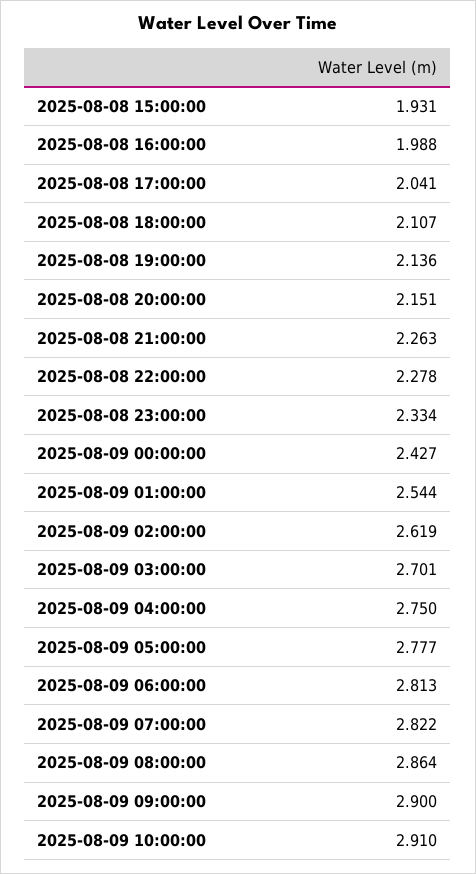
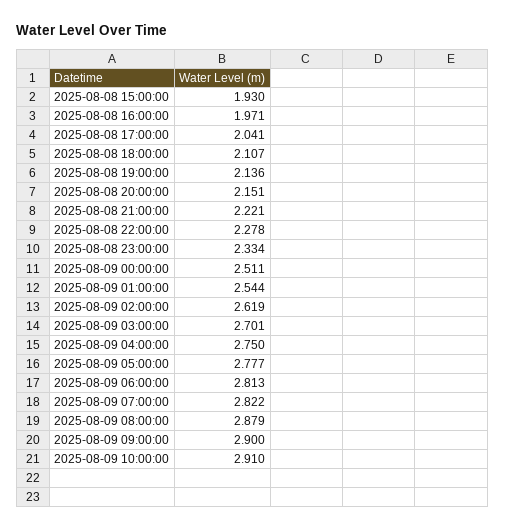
2025-08-08 15:00:00: 1.931 -> 1.93
2025-08-08 16:00:00: 1.988 -> 1.971
2025-08-08 21:00:00: 2.263 -> 2.221
2025-08-09 00:00:00: 2.427 -> 2.511
2025-08-09 08:00:00: 2.864 -> 2.879

